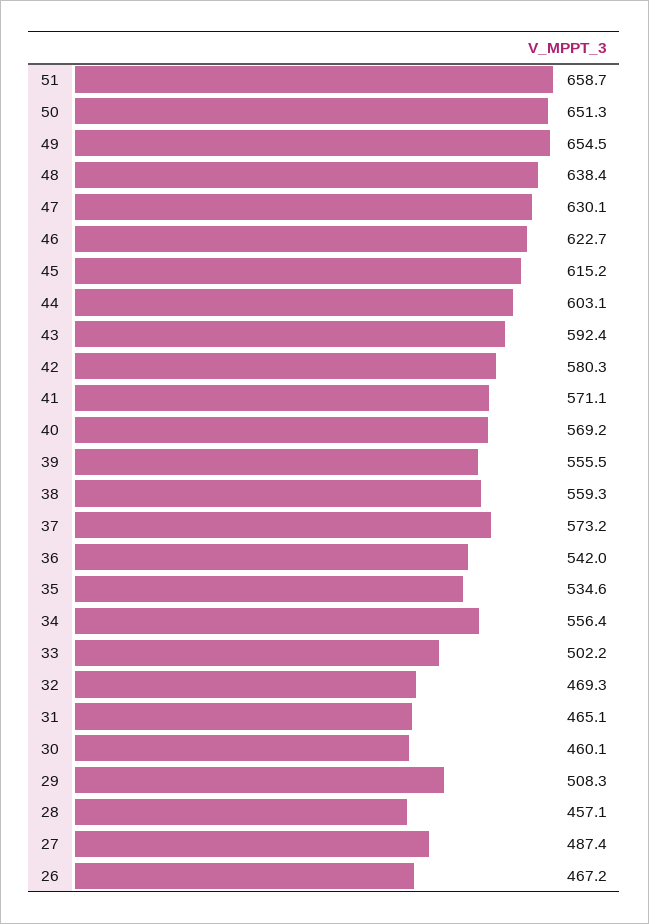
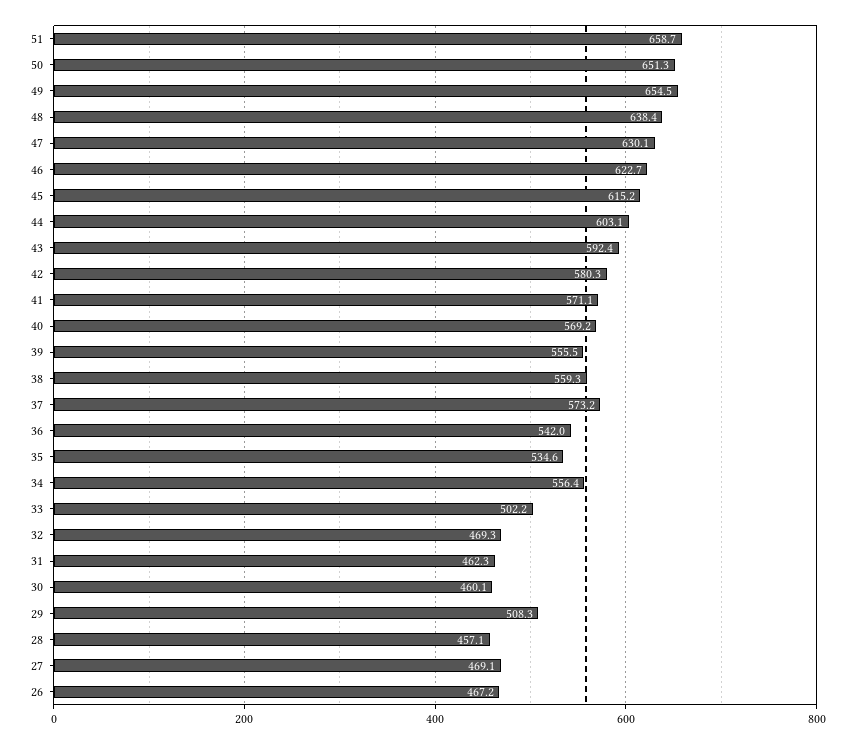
31: 465.1 -> 462.3
27: 487.4 -> 469.1

